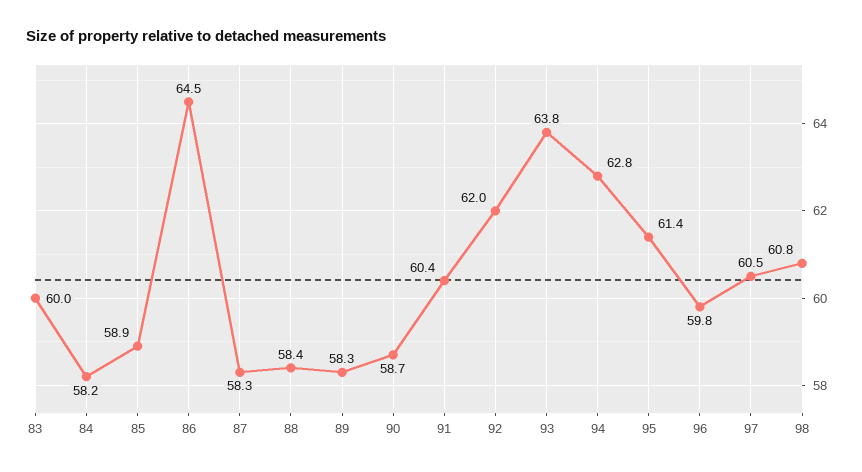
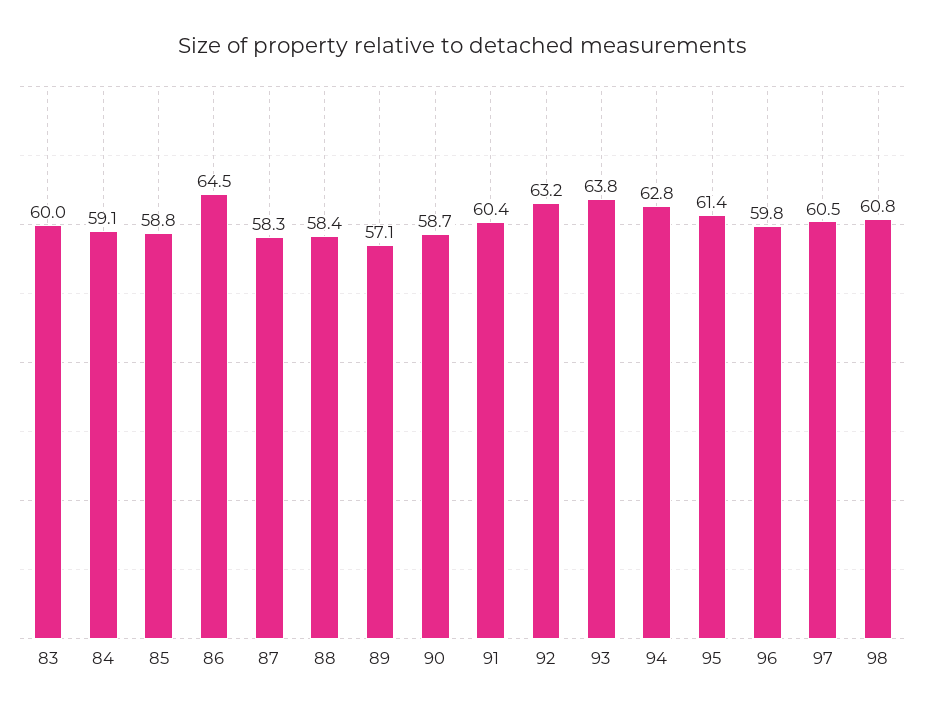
84: 58.2 -> 59.1
85: 58.9 -> 58.8
89: 58.3 -> 57.1
92: 62 -> 63.2

